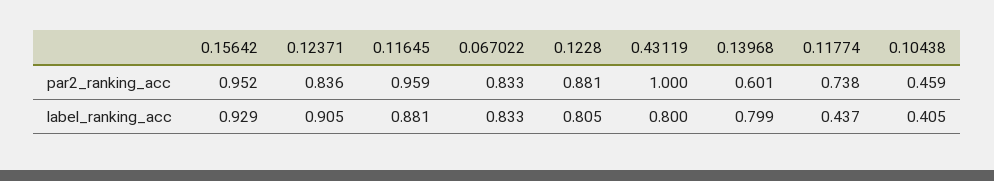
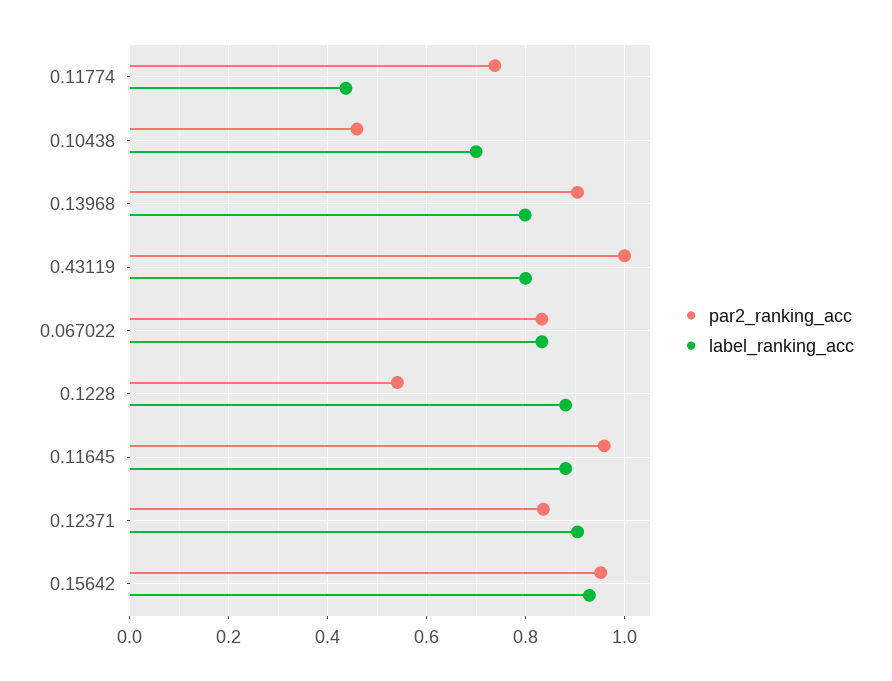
par2_ranking_acc, 0.1228: 0.881 -> 0.54
par2_ranking_acc, 0.13968: 0.601 -> 0.9
label_ranking_acc, 0.1228: 0.805 -> 0.88
label_ranking_acc, 0.10438: 0.405 -> 0.7

